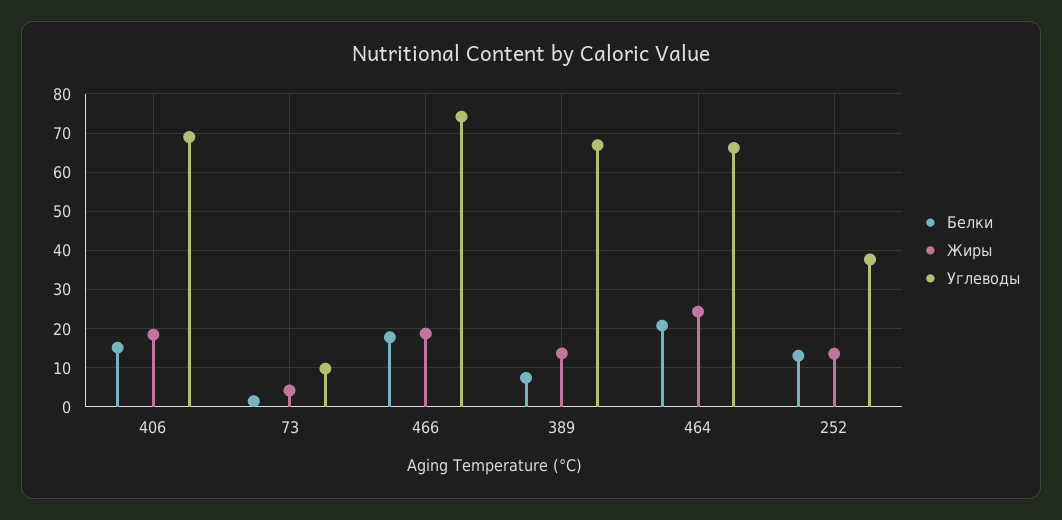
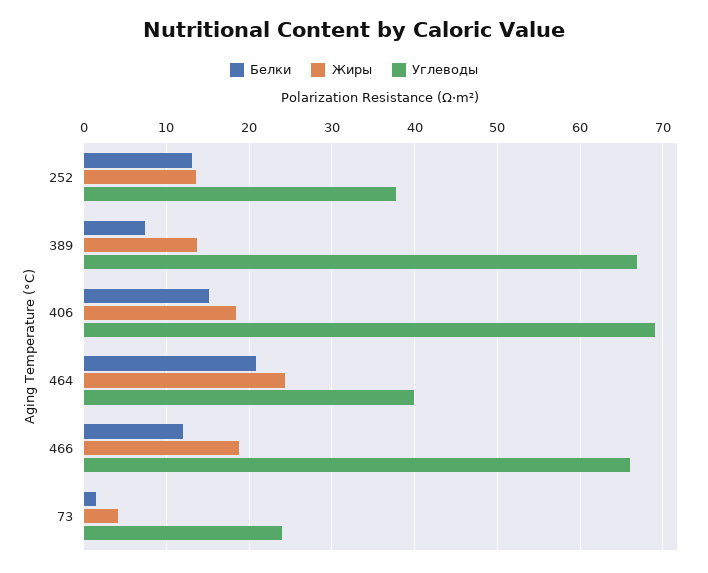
Углеводы, 73: 10 -> 24
Белки, 466: 18 -> 12
Углеводы, 466: 74 -> 66
Углеводы, 464: 66 -> 40

